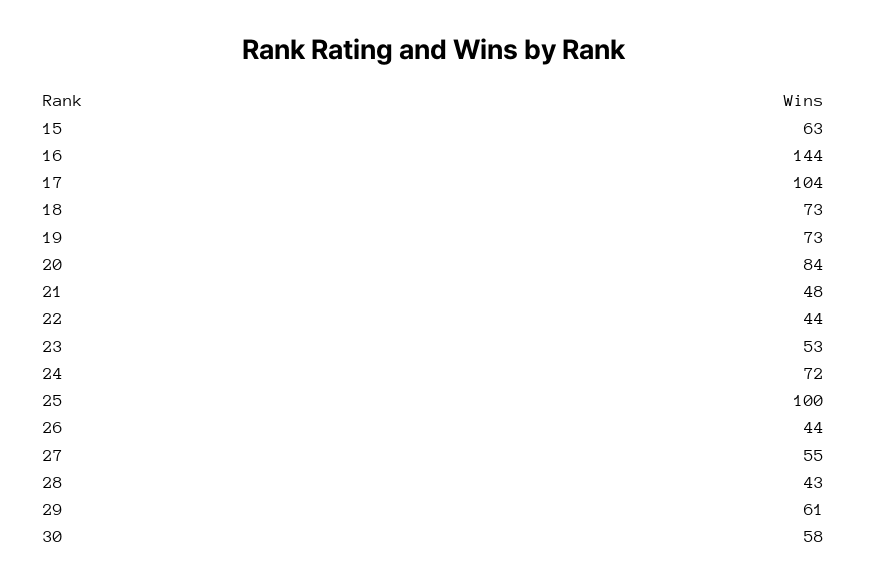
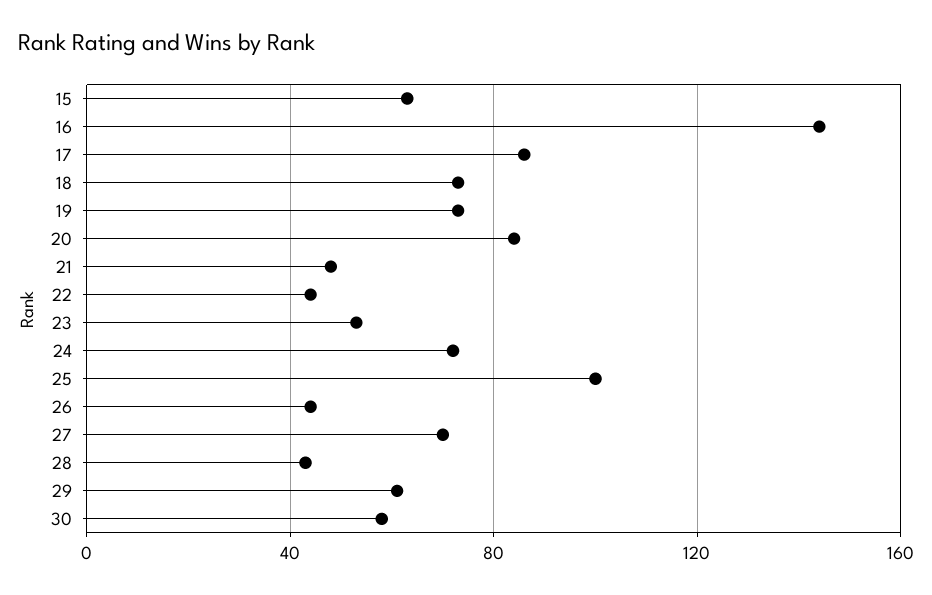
17: 104 -> 85
27: 55 -> 70

